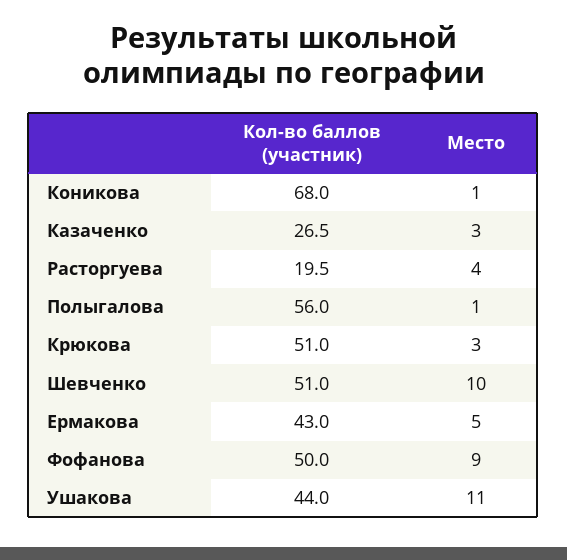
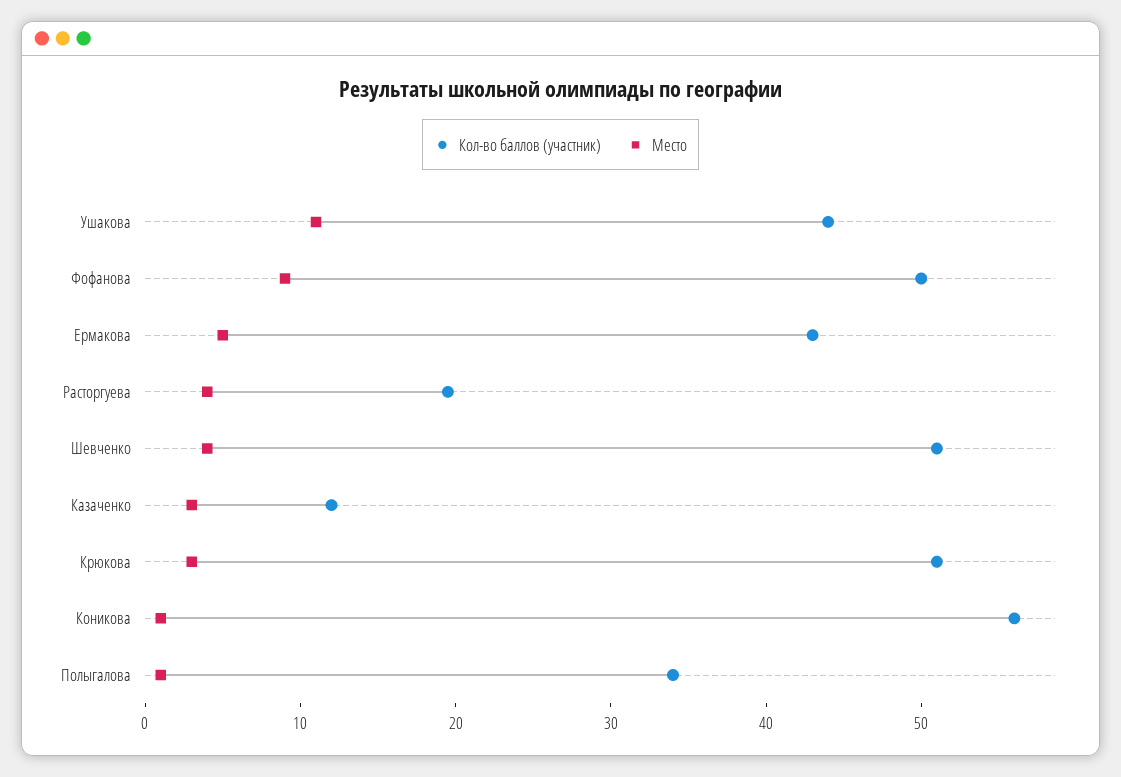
Кол-во баллов (участник), Коникова: 68 -> 56
Кол-во баллов (участник), Казаченко: 26.5 -> 12
Кол-во баллов (участник), Полыгалова: 56 -> 34
Место, Шевченко: 10 -> 4

